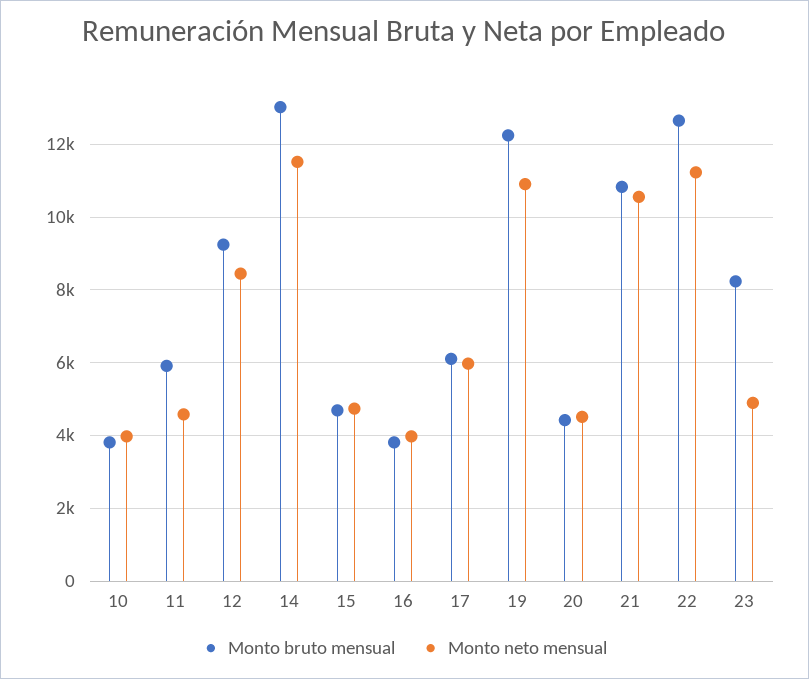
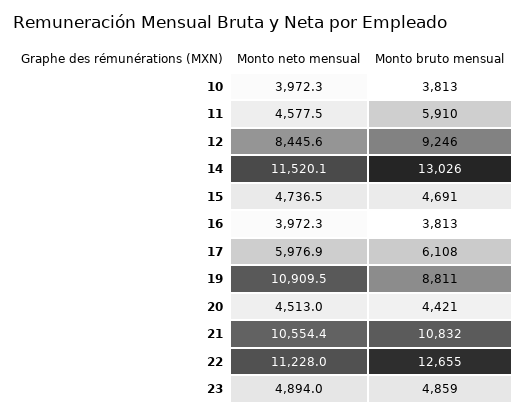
Monto bruto mensual, 19: 12200 -> 8811
Monto bruto mensual, 23: 8200 -> 4859

